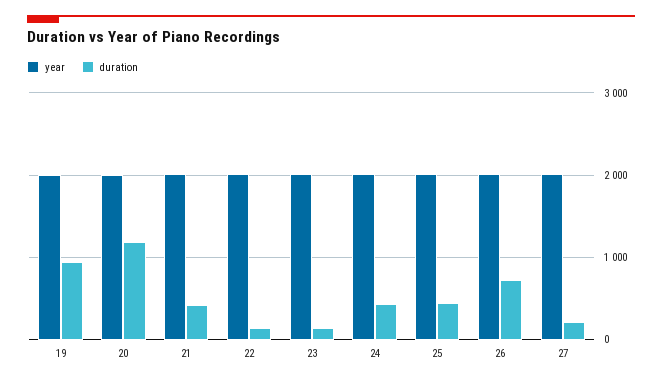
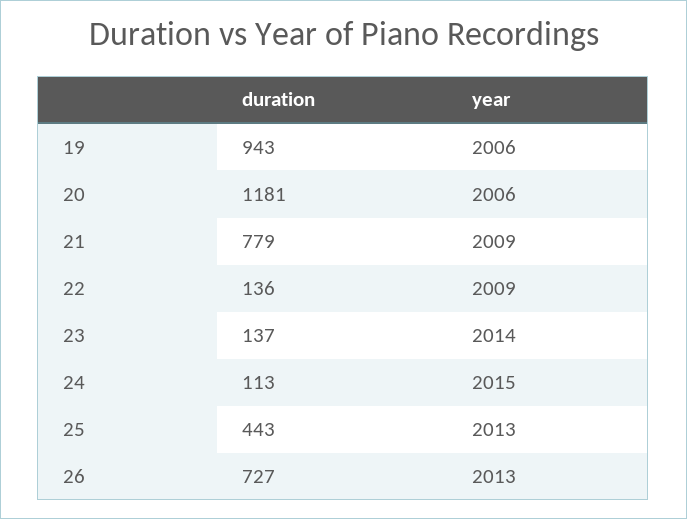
duration, 21: 400 -> 779
duration, 24: 400 -> 113
year, 27: 2000 -> none
duration, 27: 200 -> none

